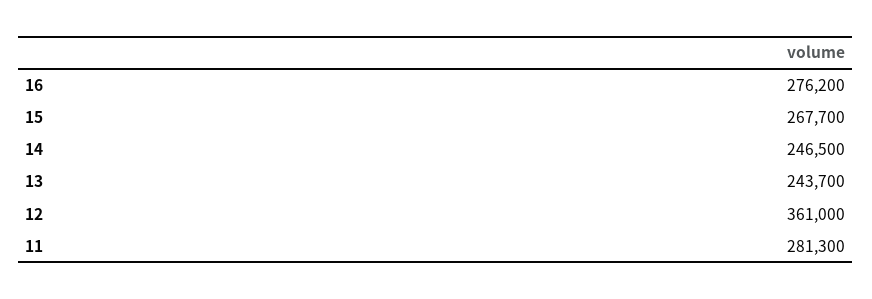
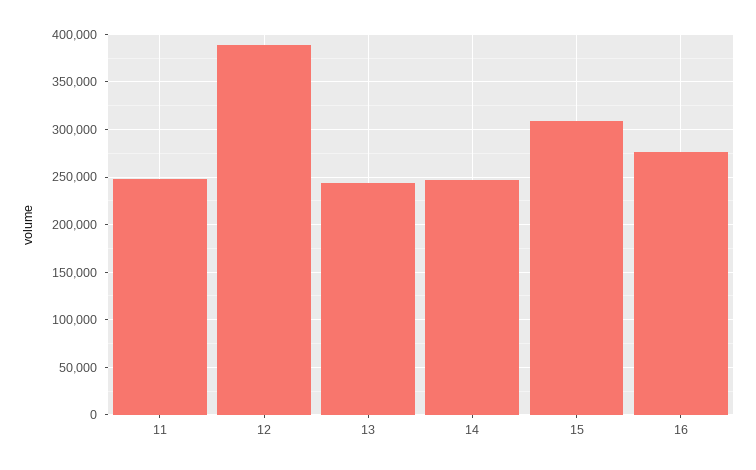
15: 267700 -> 310000
12: 361000 -> 390000
11: 281300 -> 250000

